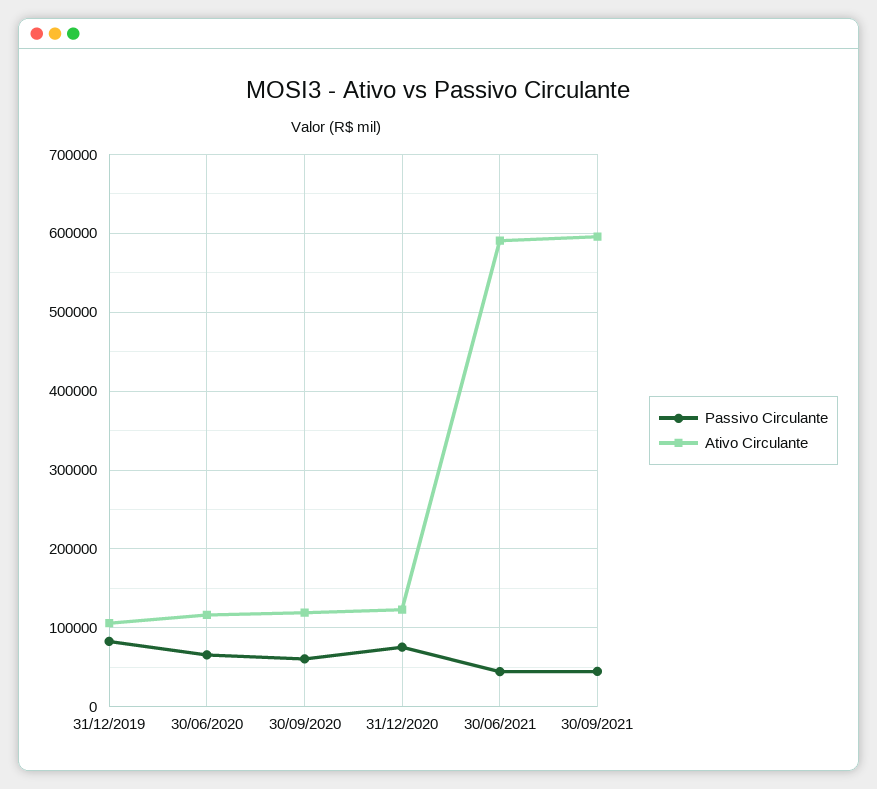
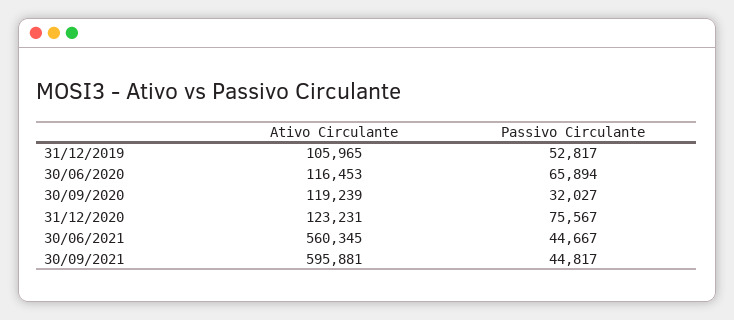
Passivo Circulante, 31/12/2019: 80000 -> 52817
Passivo Circulante, 30/09/2020: 60000 -> 32027
Ativo Circulante, 30/06/2021: 590000 -> 560345

